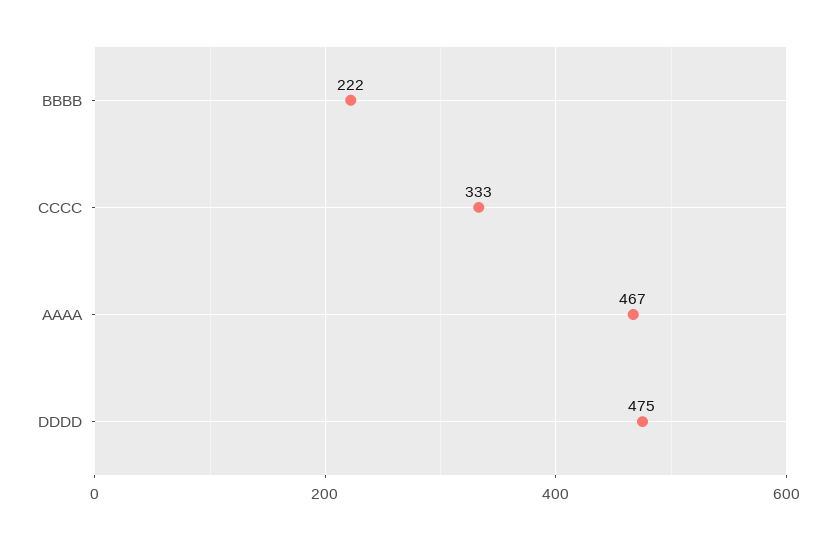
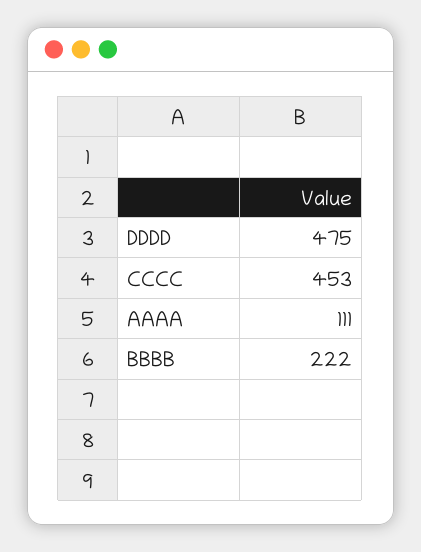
CCCC: 333 -> 453
AAAA: 467 -> 111

